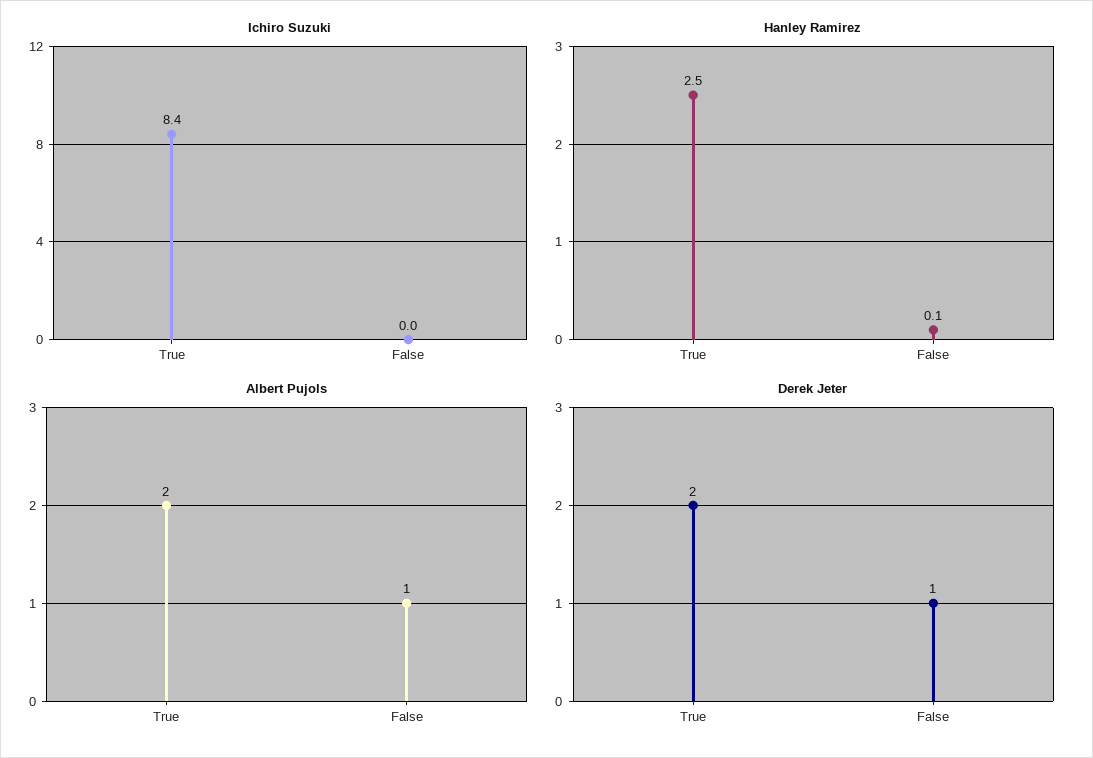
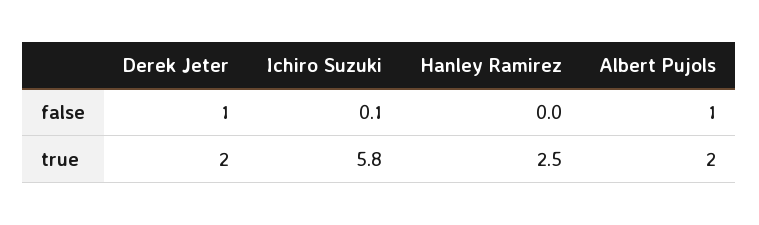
Ichiro Suzuki, True: 8.4 -> 5.8
Ichiro Suzuki, False: 0 -> 0.1
Hanley Ramirez, False: 0.1 -> 0

